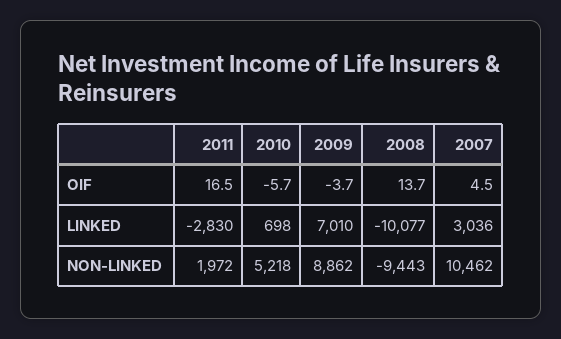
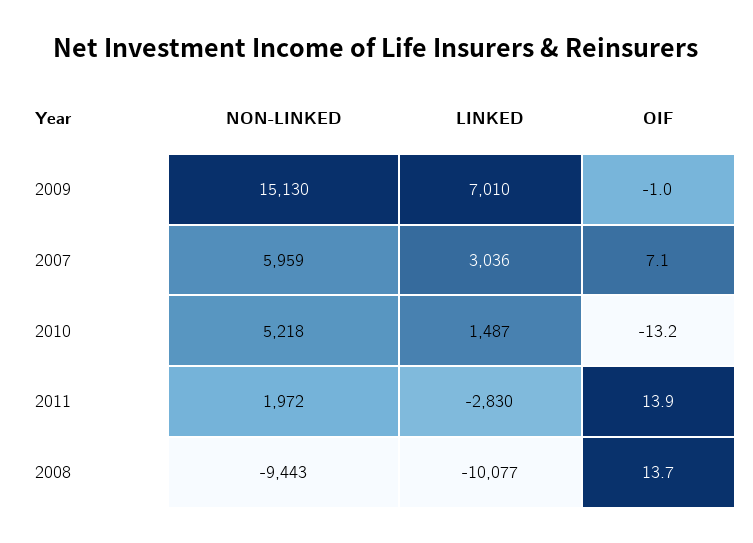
2011, OIF: 16.5 -> 13.9
2010, OIF: -5.7 -> -13.2
2009, OIF: -3.7 -> -1
2007, OIF: 4.5 -> 7.1
2010, LINKED: 698 -> 1487
2009, NON-LINKED: 8862 -> 15130
2007, NON-LINKED: 10462 -> 5959

